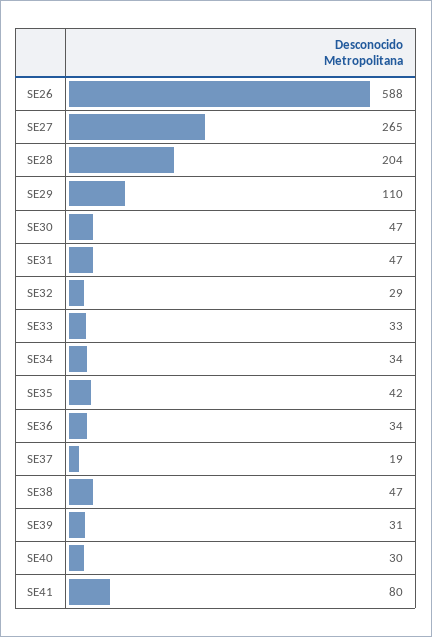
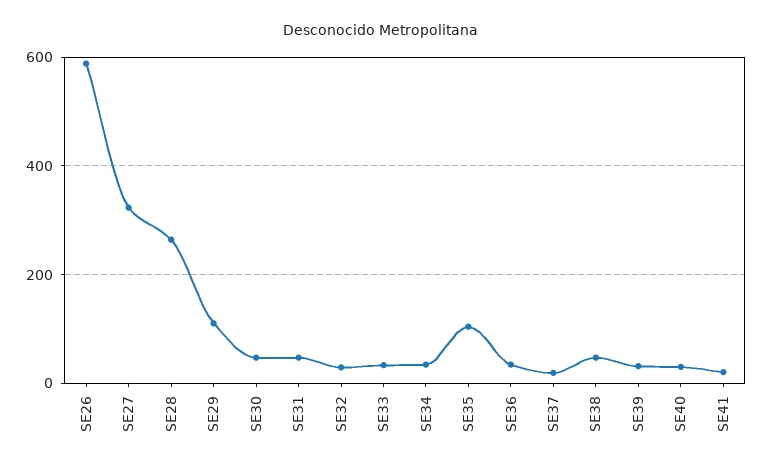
SE27: 265 -> 320
SE28: 204 -> 260
SE35: 42 -> 100
SE41: 80 -> 20

